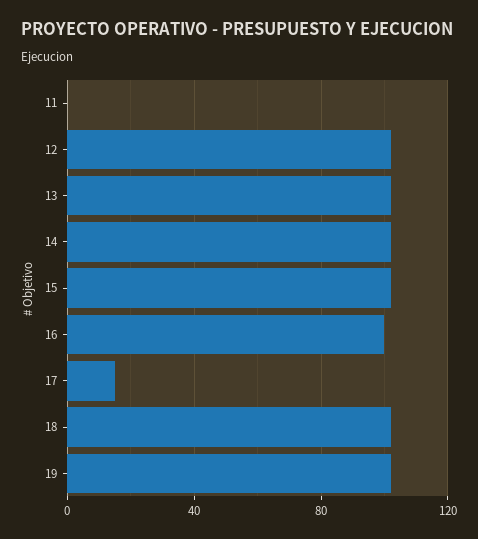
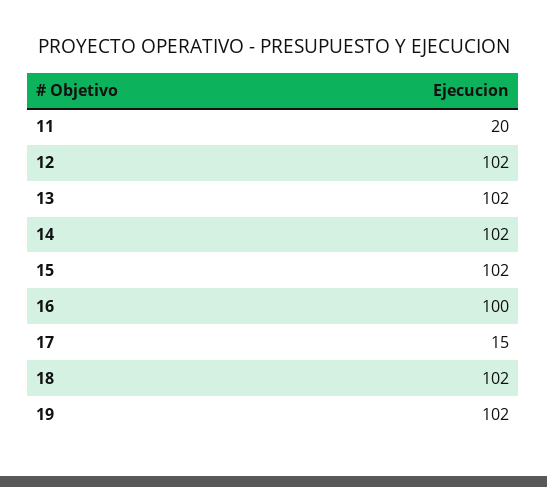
11: 0 -> 20

